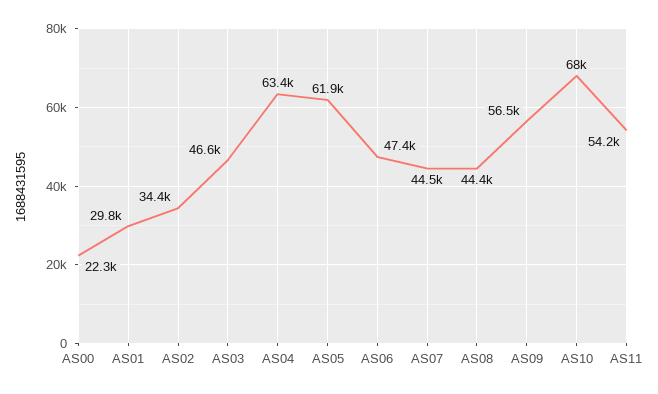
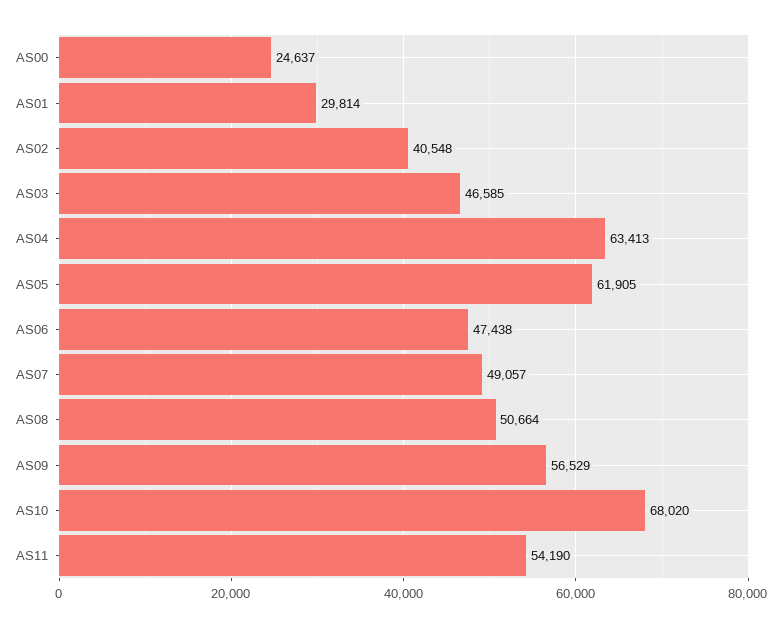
AS00: 22300 -> 24637
AS02: 34400 -> 40548
AS07: 44500 -> 49057
AS08: 44400 -> 50664

